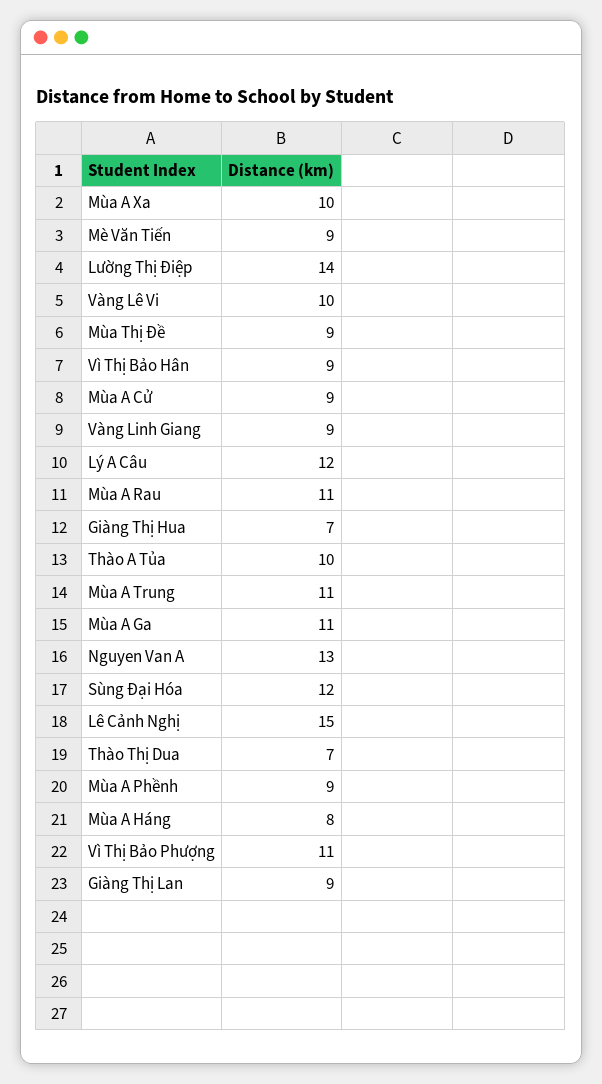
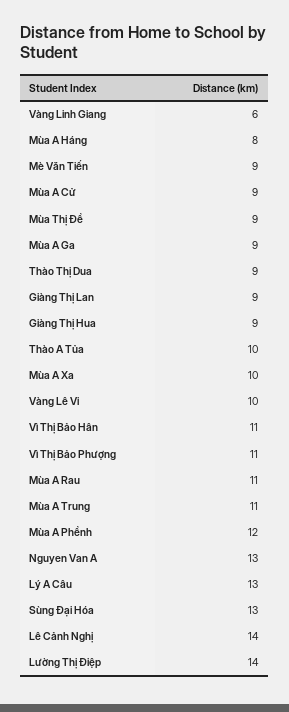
Vì Thị Bảo Hân: 9 -> 11
Vàng Linh Giang: 9 -> 6
Lý A Câu: 12 -> 13
Giàng Thị Hua: 7 -> 9
Mùa A Ga: 11 -> 9
Sùng Đại Hóa: 12 -> 13
Lê Cảnh Nghị: 15 -> 14
Thào Thị Dua: 7 -> 9
Mùa A Phềnh: 9 -> 12

